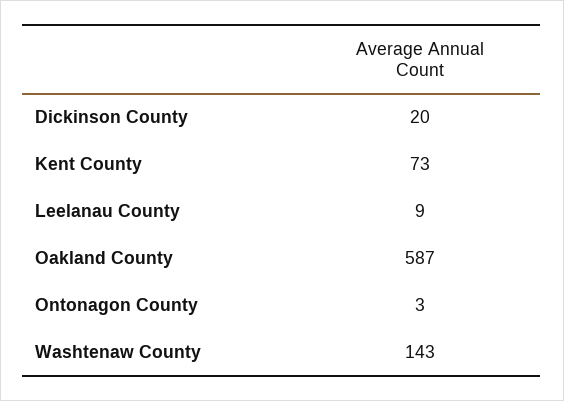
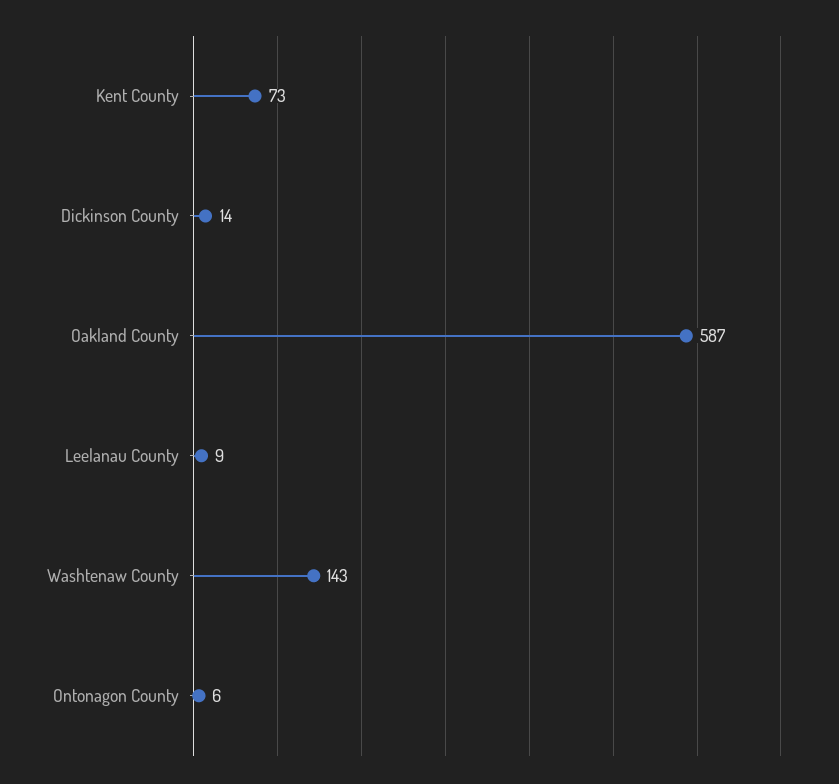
Dickinson County: 20 -> 14
Ontonagon County: 3 -> 6

